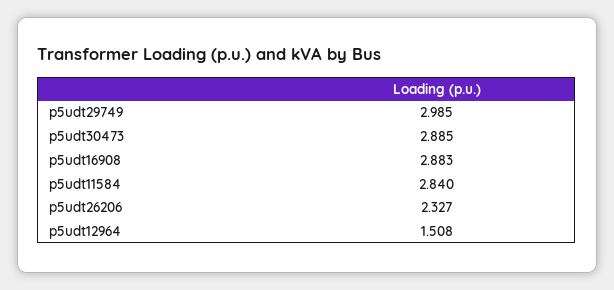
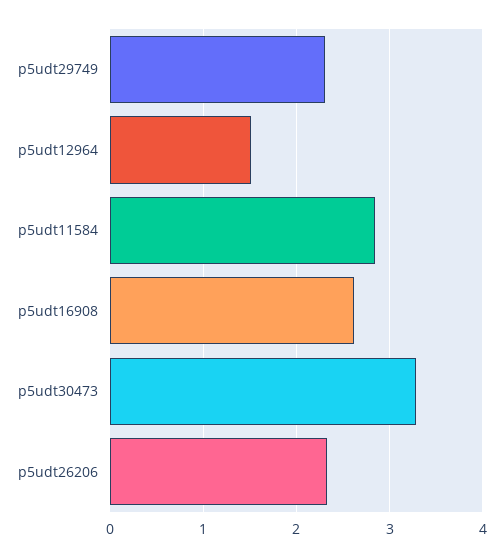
p5udt29749: 2.985 -> 2.3
p5udt30473: 2.885 -> 3.3
p5udt16908: 2.883 -> 2.6

